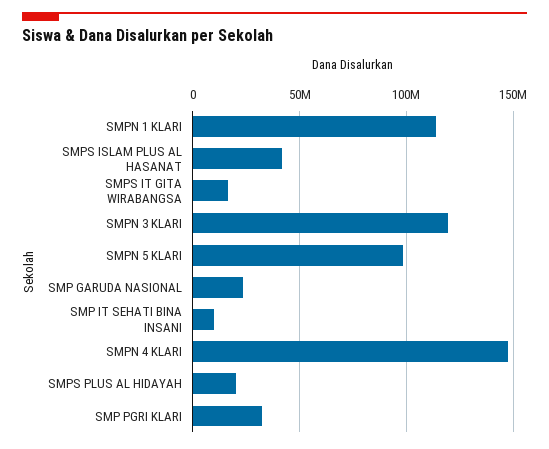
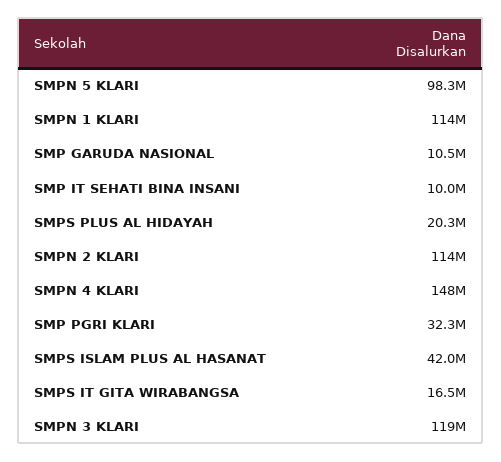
SMP GARUDA NASIONAL: 25000000 -> 10500000
SMPN 2 KLARI: none -> 114000000

